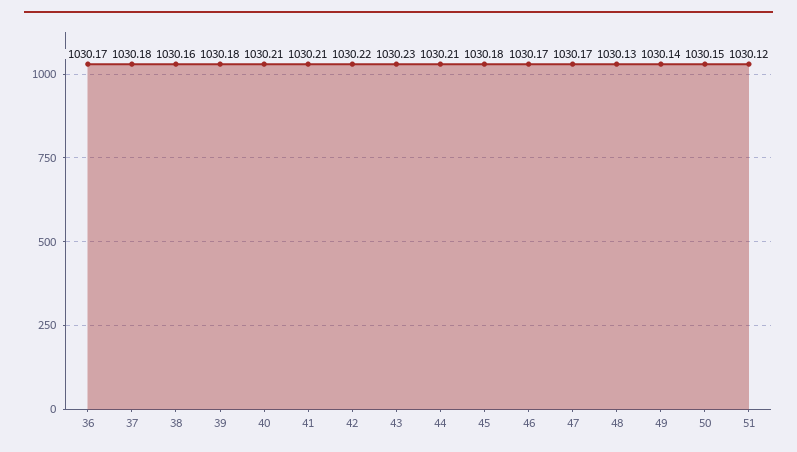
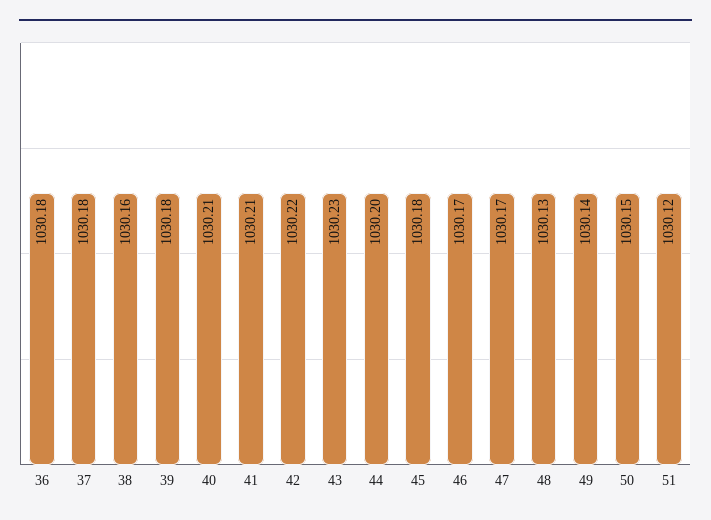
36: 1030.17 -> 1030.18
44: 1030.21 -> 1030.2

